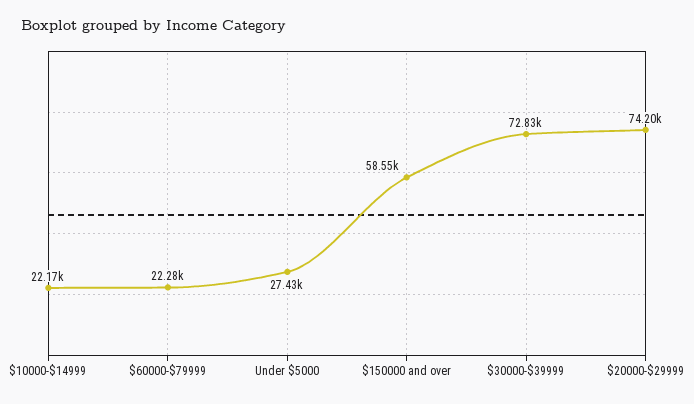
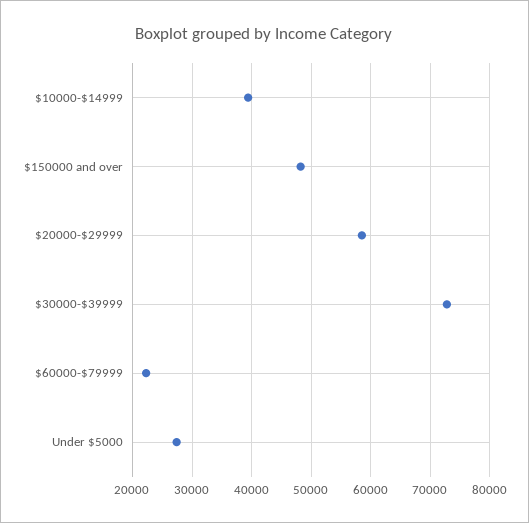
$10000-$14999: 22170 -> 40000
$150000 and over: 58550 -> 48000
$20000-$29999: 74200 -> 58000

